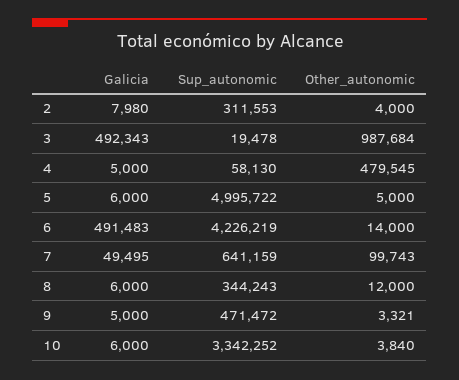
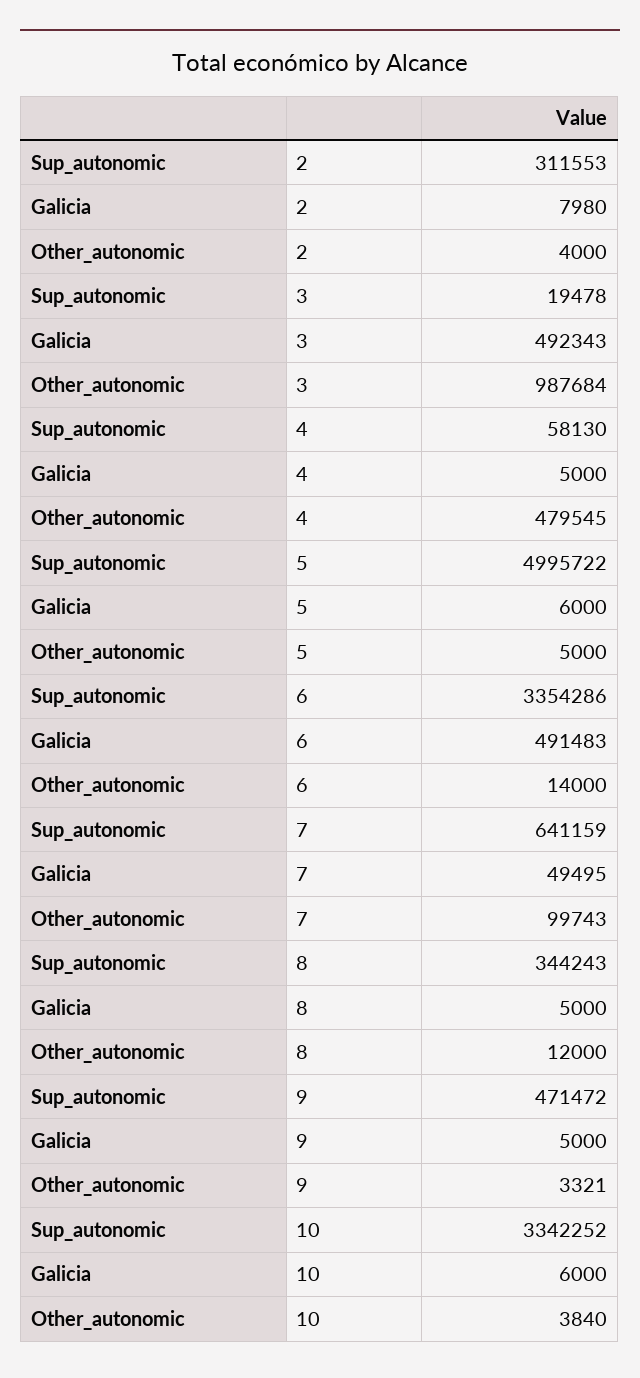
Sup_autonomic, 6: 4226219 -> 3354286
Galicia, 8: 6000 -> 5000

